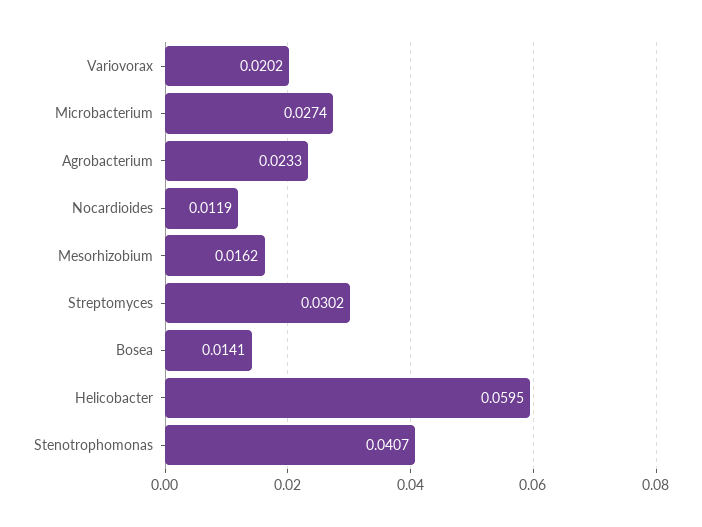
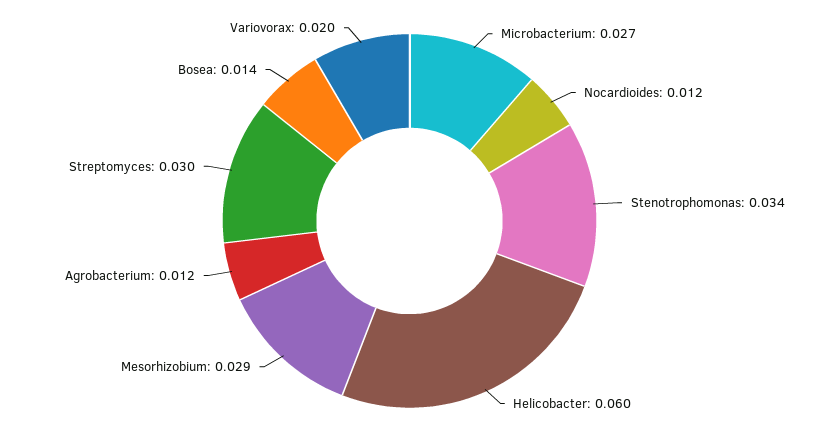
Agrobacterium: 0.0233 -> 0.012
Mesorhizobium: 0.0162 -> 0.029
Stenotrophomonas: 0.0407 -> 0.034

